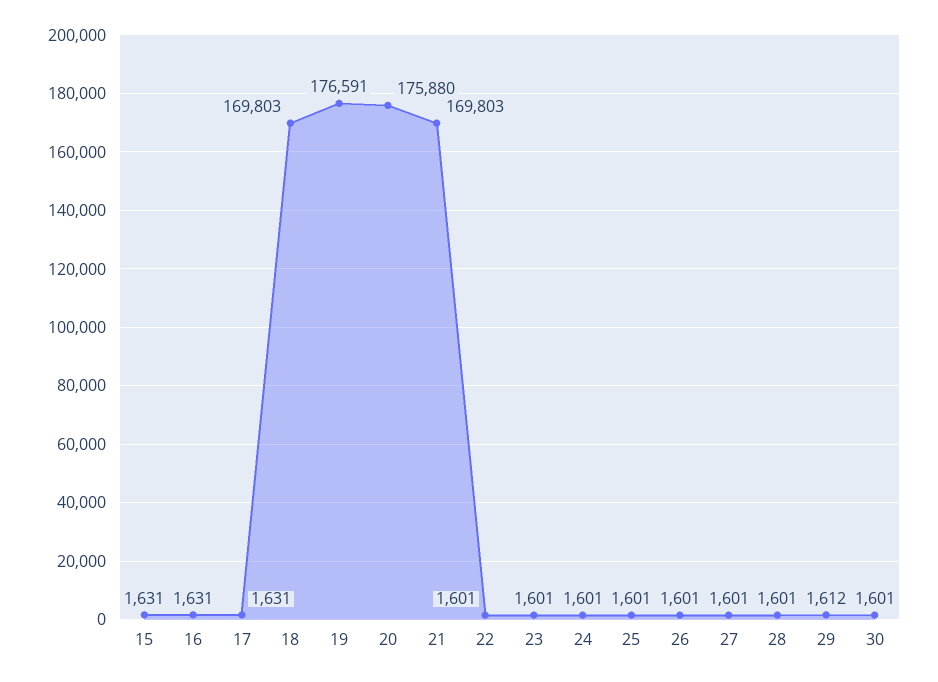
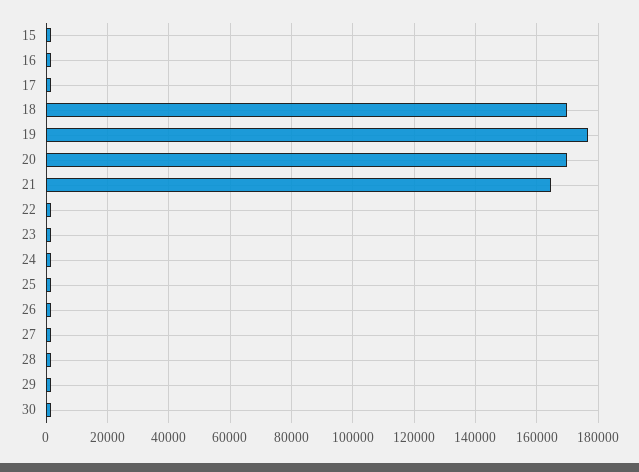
20: 175880 -> 170000
21: 169803 -> 164000

